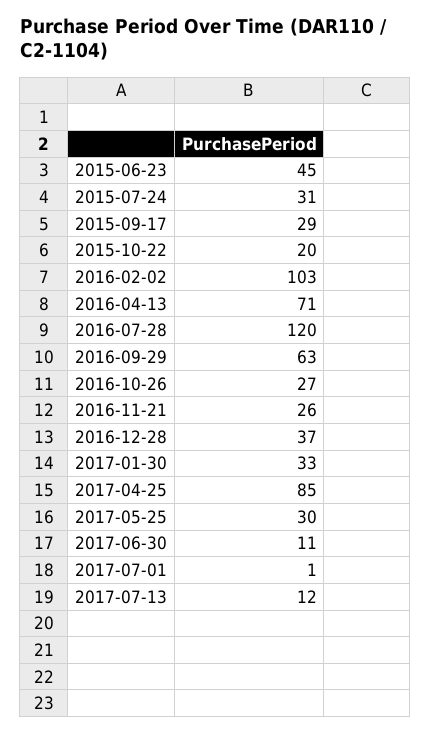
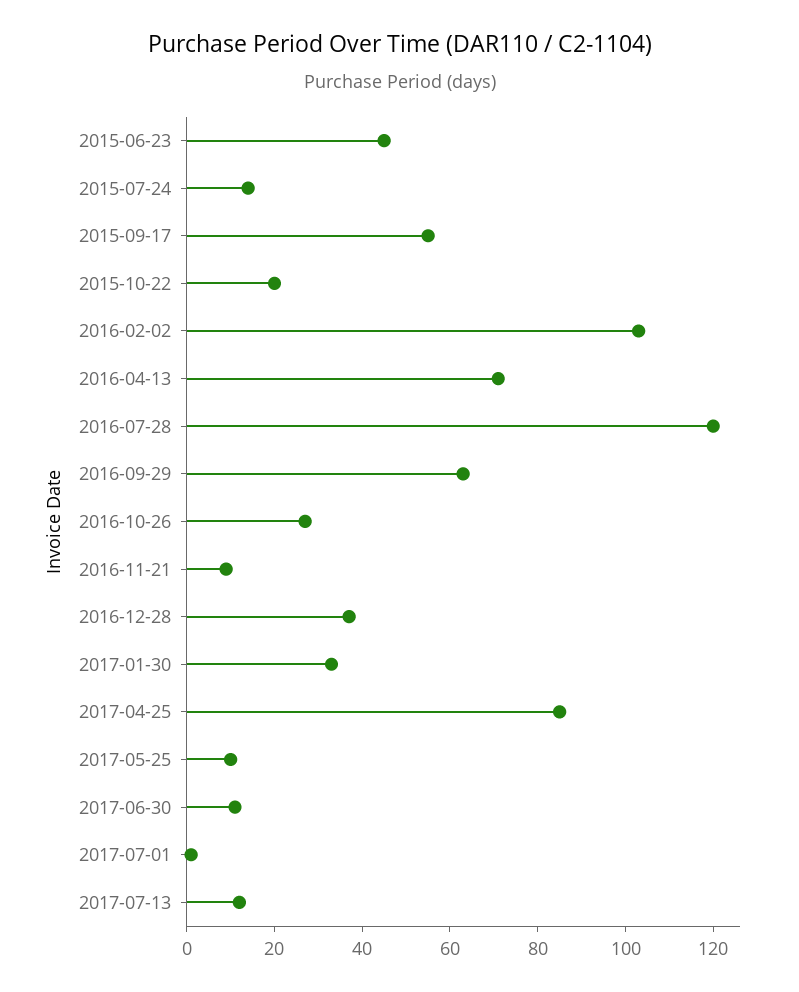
2015-07-24: 31 -> 15
2015-09-17: 29 -> 55
2016-11-21: 26 -> 10
2017-05-25: 30 -> 10

